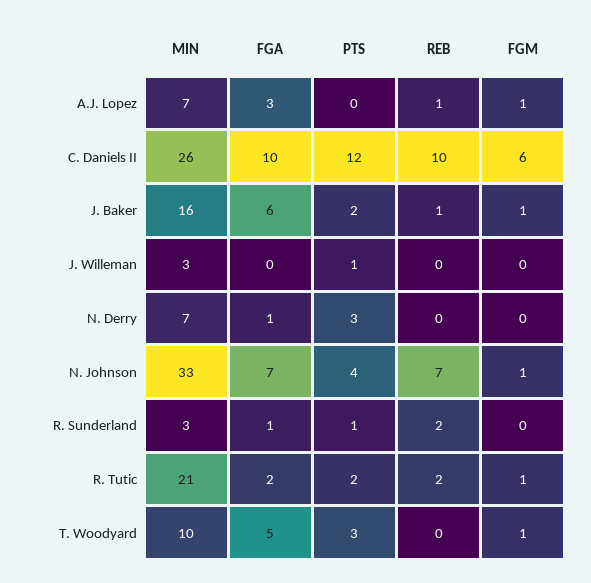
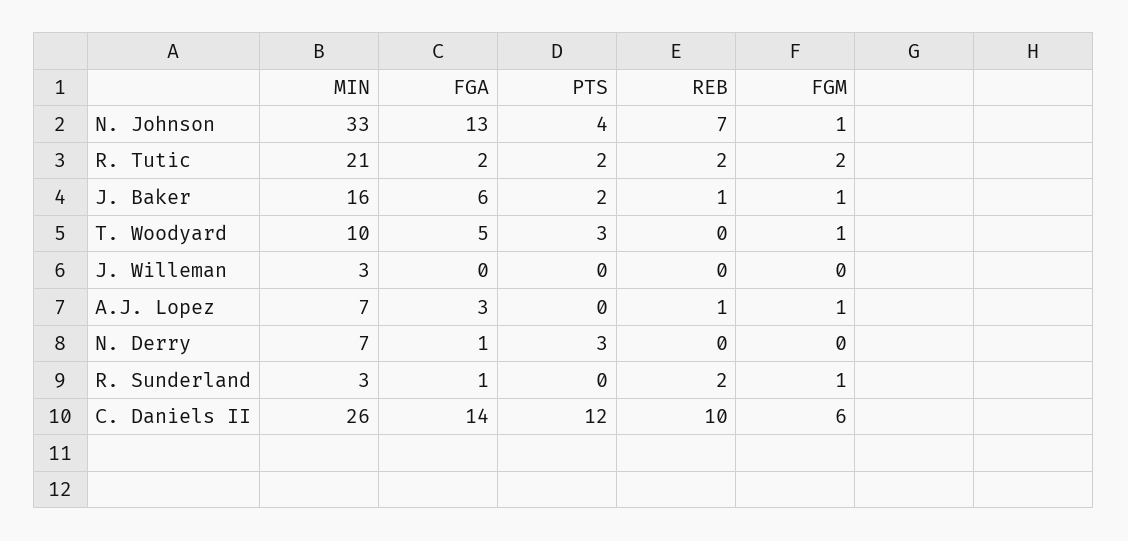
FGA, C. Daniels II: 10 -> 14
PTS, J. Willeman: 1 -> 0
FGA, N. Johnson: 7 -> 13
PTS, R. Sunderland: 1 -> 0
FGM, R. Sunderland: 0 -> 1
FGM, R. Tutic: 1 -> 2

